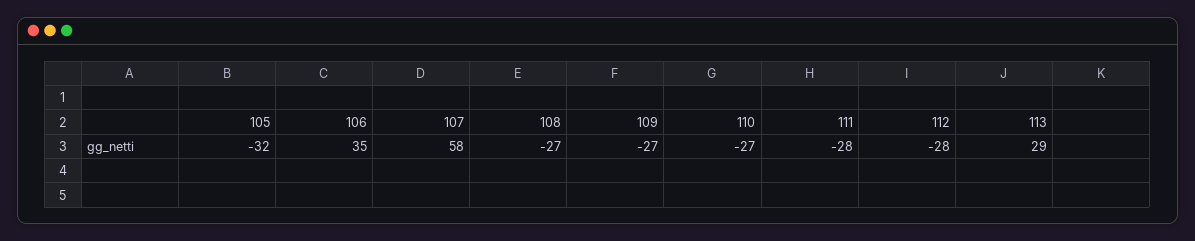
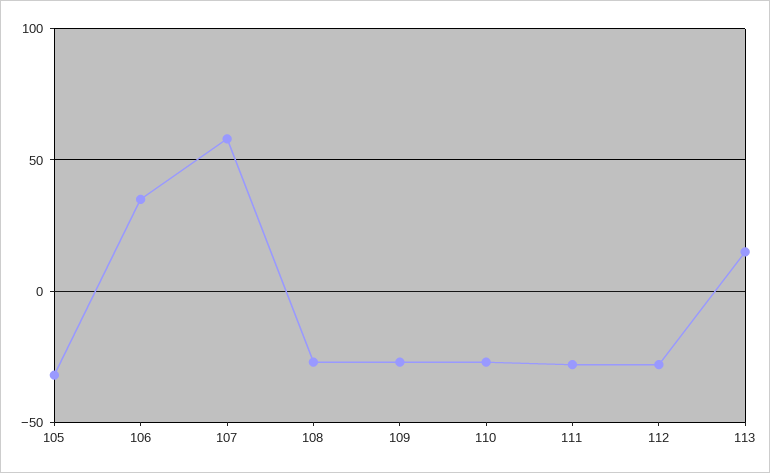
113: 29 -> 15

